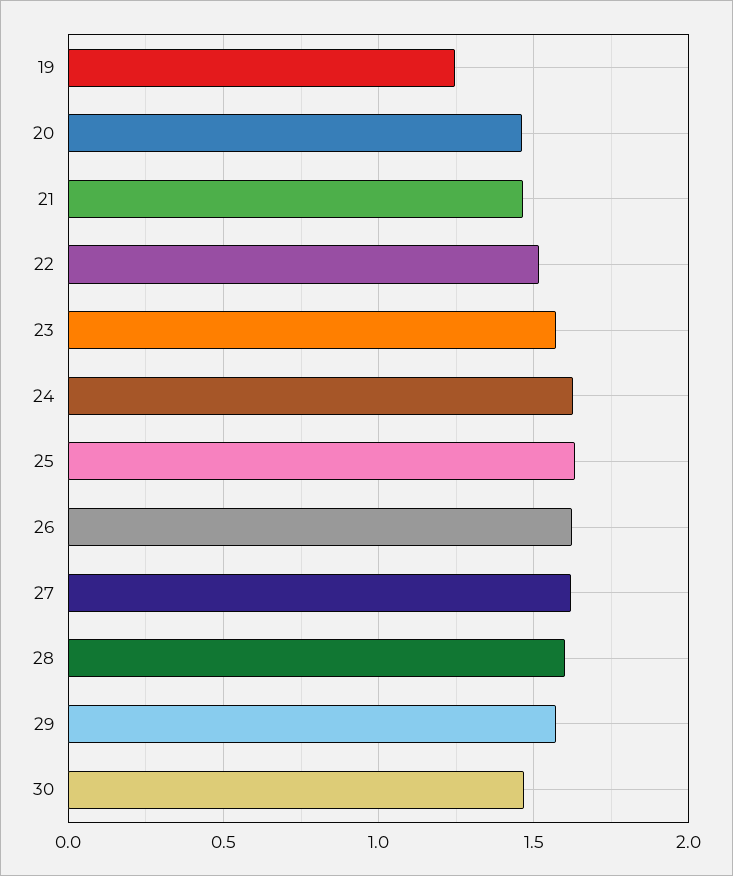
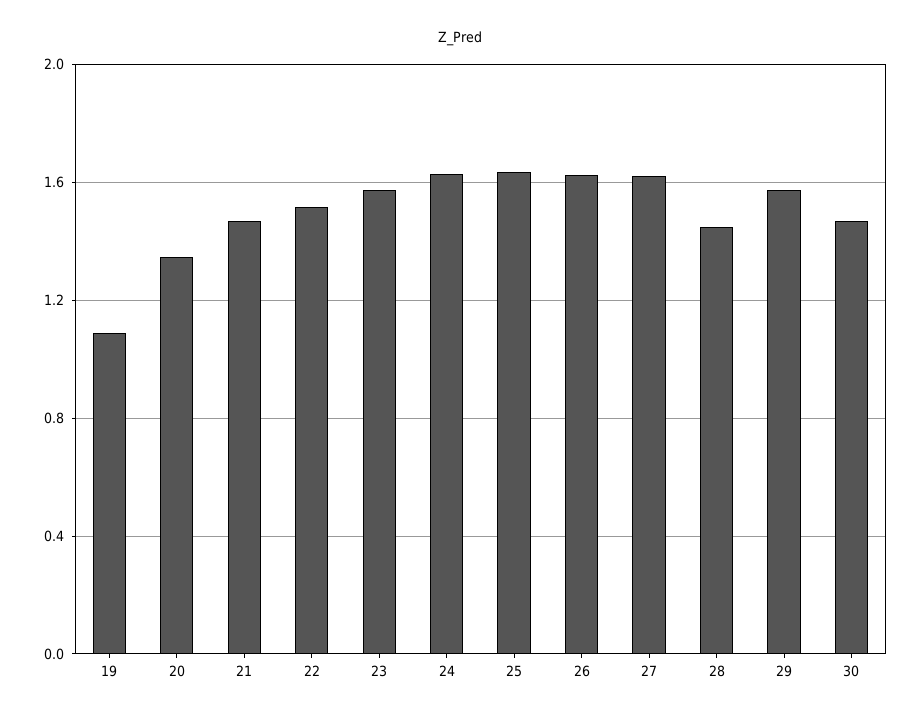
19: 1.25 -> 1.1
20: 1.45 -> 1.35
28: 1.6 -> 1.45

